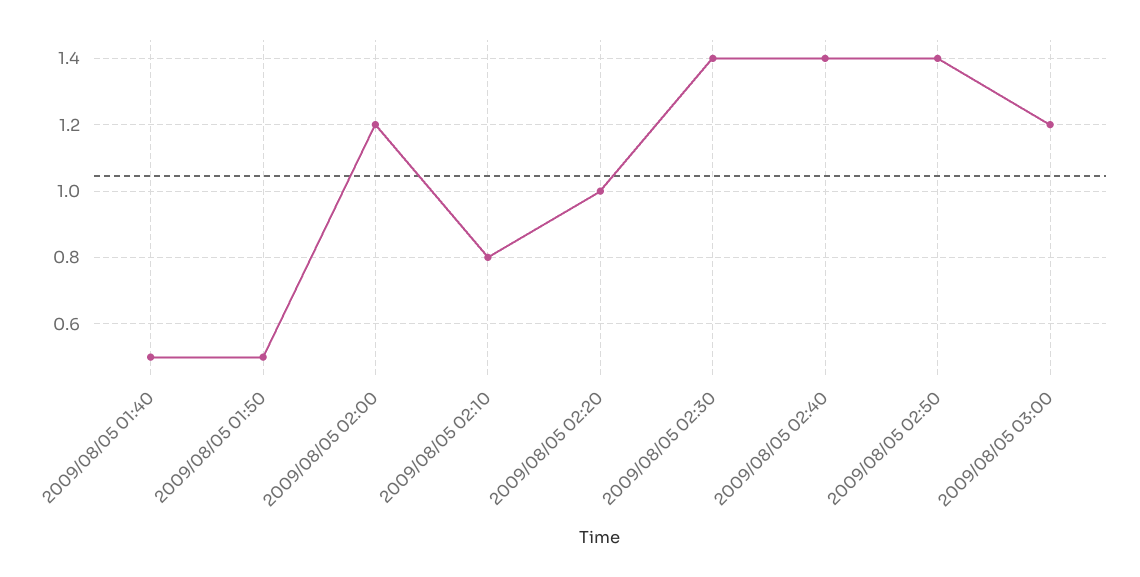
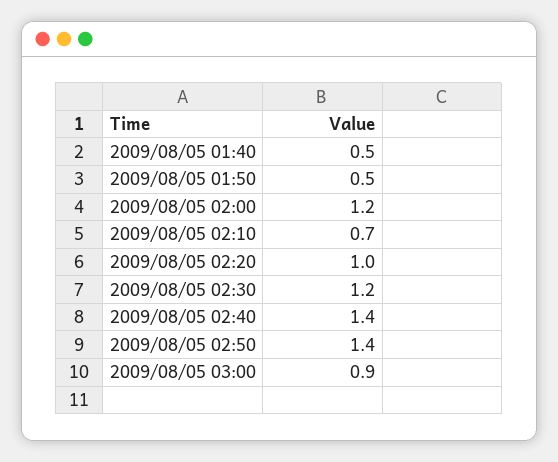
2009/08/05 02:10: 0.8 -> 0.7
2009/08/05 02:30: 1.4 -> 1.2
2009/08/05 03:00: 1.2 -> 0.9

